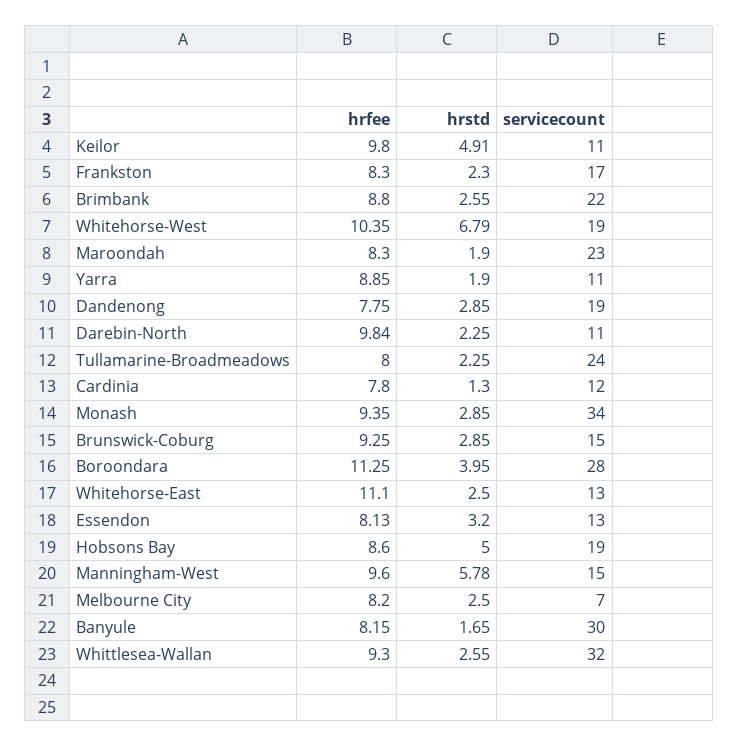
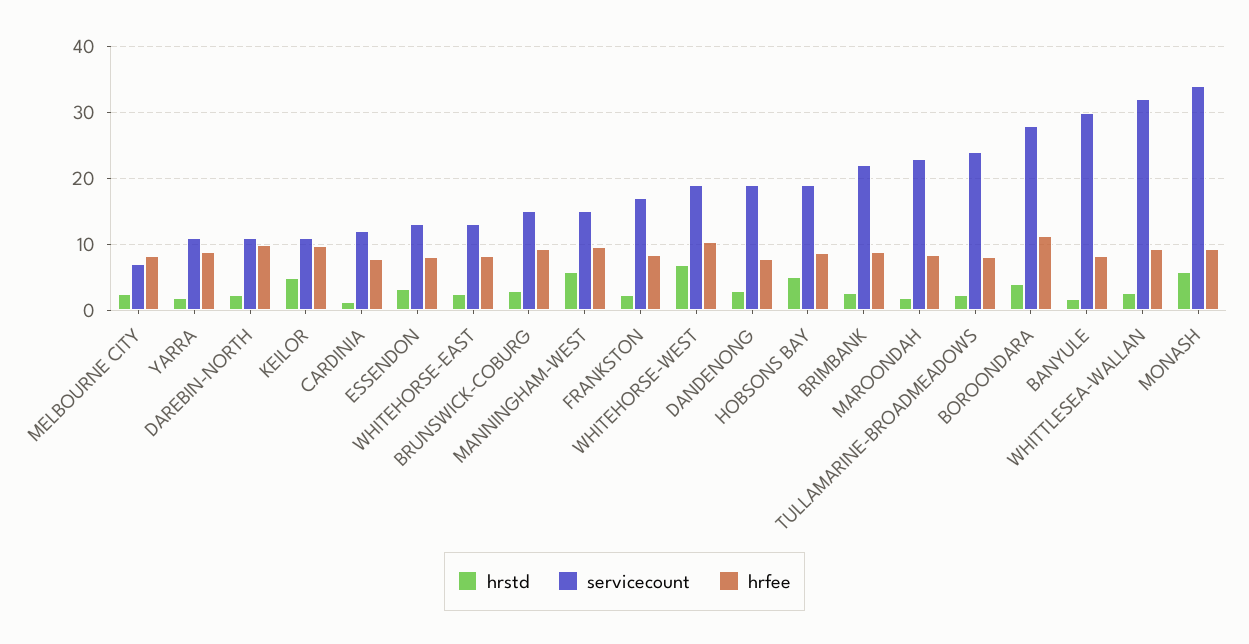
hrstd, Monash: 2.85 -> 6
hrfee, Whitehorse-East: 11.1 -> 8

